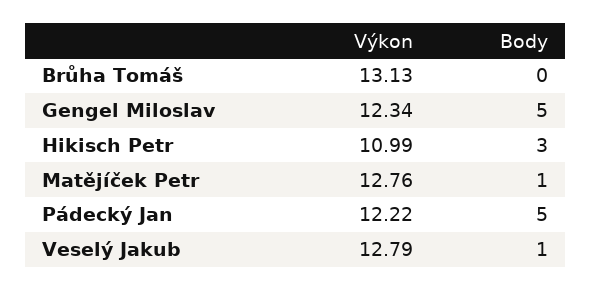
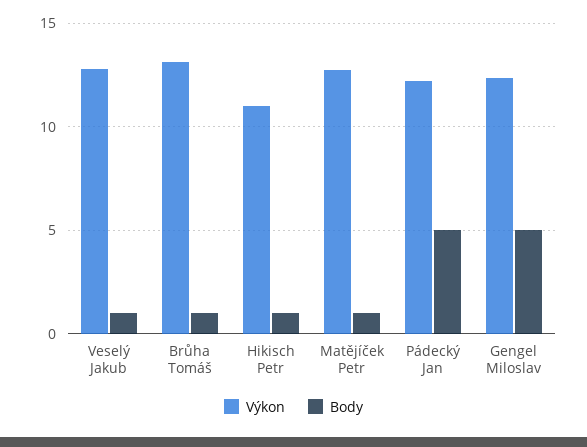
Body, Brůha Tomáš: 0 -> 1
Body, Hikisch Petr: 3 -> 1

